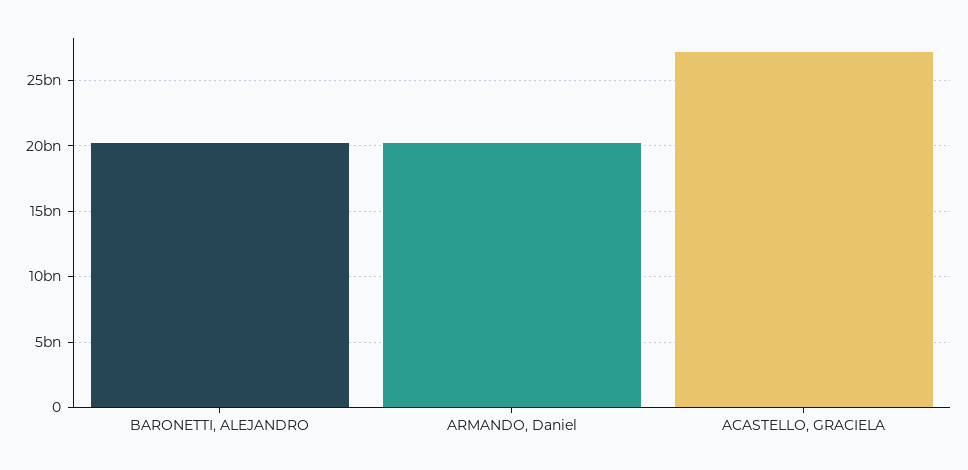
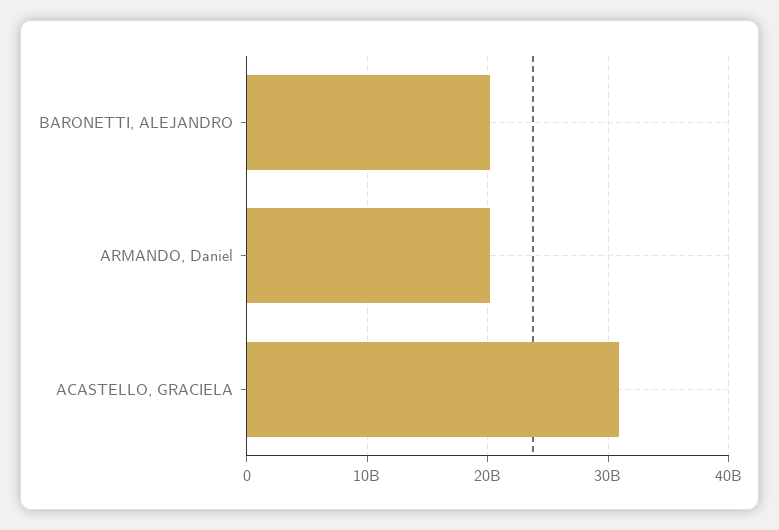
ACASTELLO, GRACIELA: 27000000000 -> 31000000000

